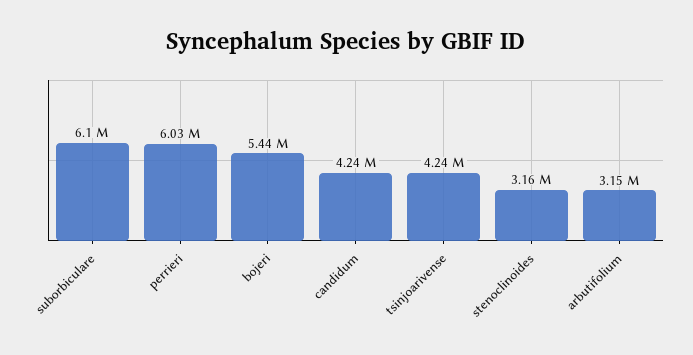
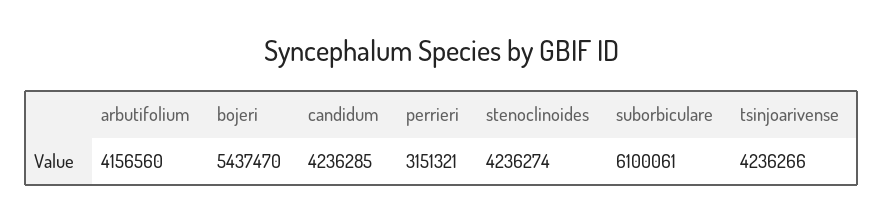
perrieri: 6030000 -> 3151321
stenoclinoides: 3160000 -> 4236274
arbutifolium: 3150000 -> 4156560

